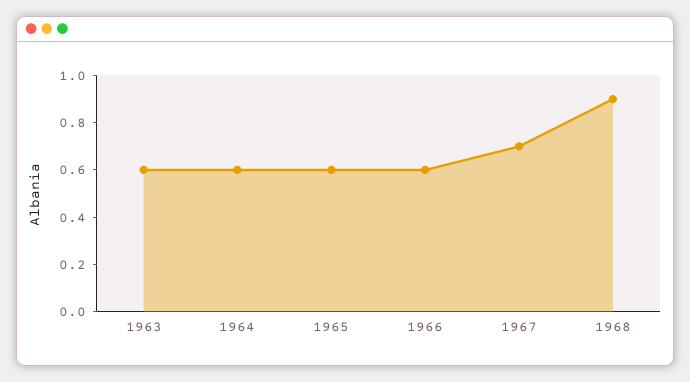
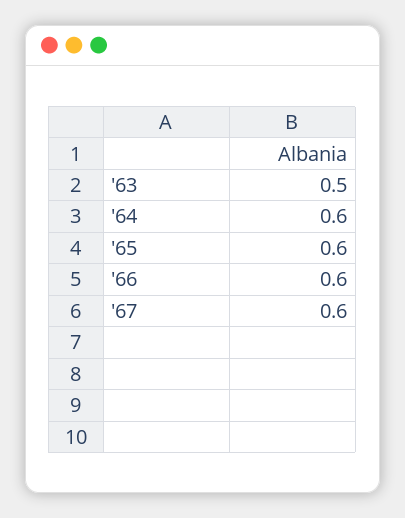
1963: 0.6 -> 0.5
1967: 0.7 -> 0.6
1968: 0.9 -> none

